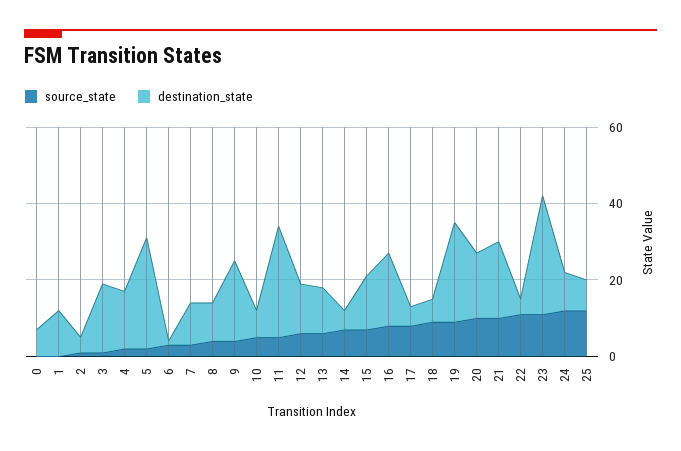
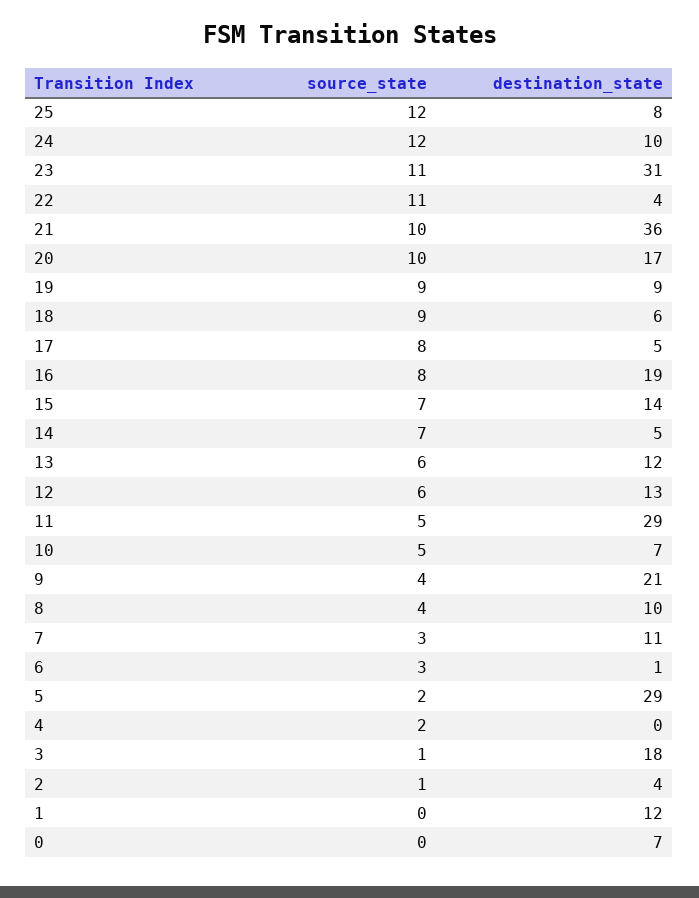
destination_state, 4: 15 -> 0
destination_state, 19: 25 -> 9
destination_state, 21: 20 -> 36

